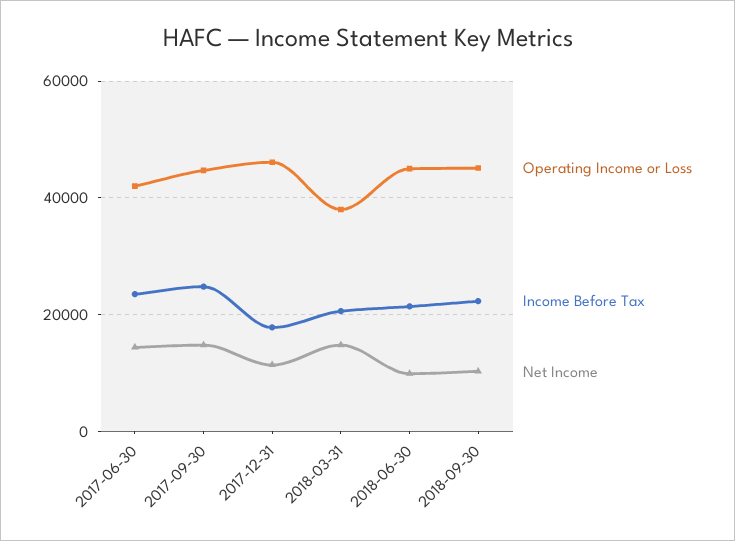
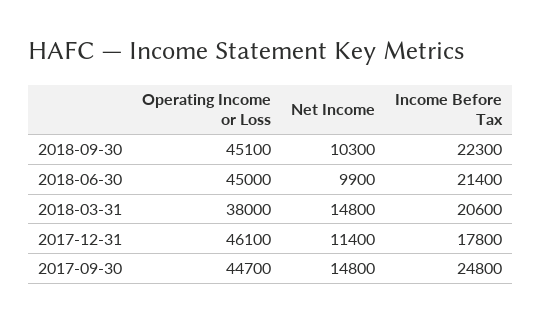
Operating Income or Loss, 2017-06-30: 42000 -> none
Income Before Tax, 2017-06-30: 24000 -> none
Net Income, 2017-06-30: 14000 -> none

